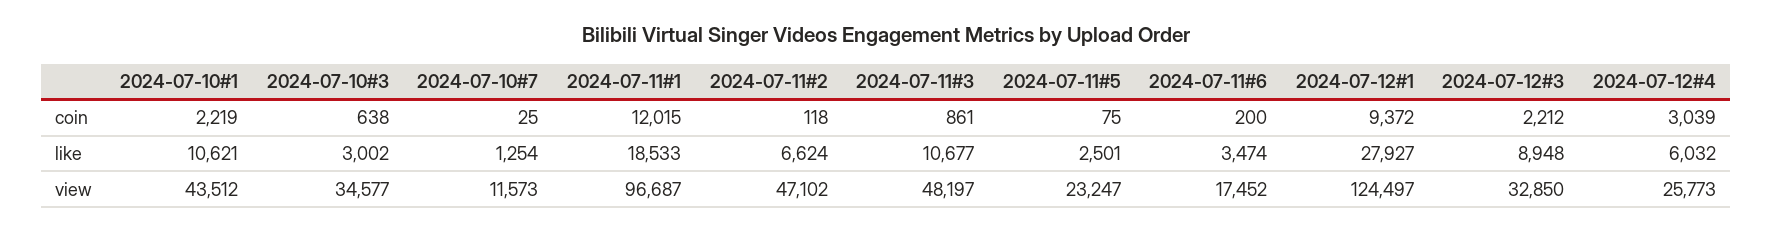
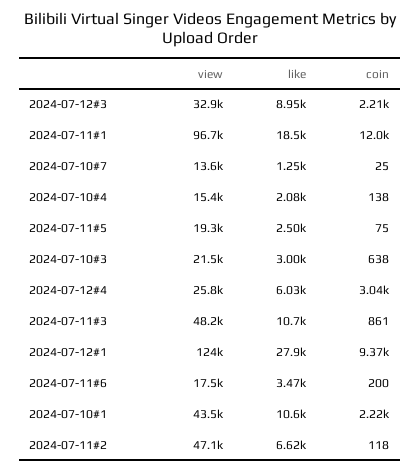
2024-07-10#3, view: 34577 -> 21500
2024-07-10#7, view: 11573 -> 13600
2024-07-11#5, view: 23247 -> 19300
2024-07-10#4, view: none -> 15400
2024-07-10#4, like: none -> 2080
2024-07-10#4, coin: none -> 138

